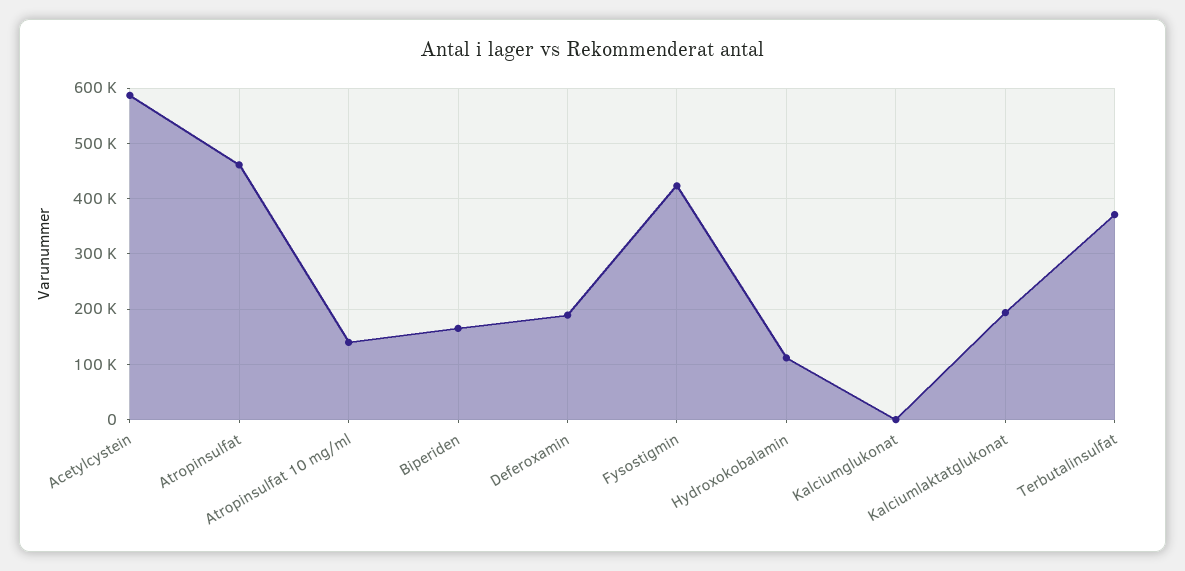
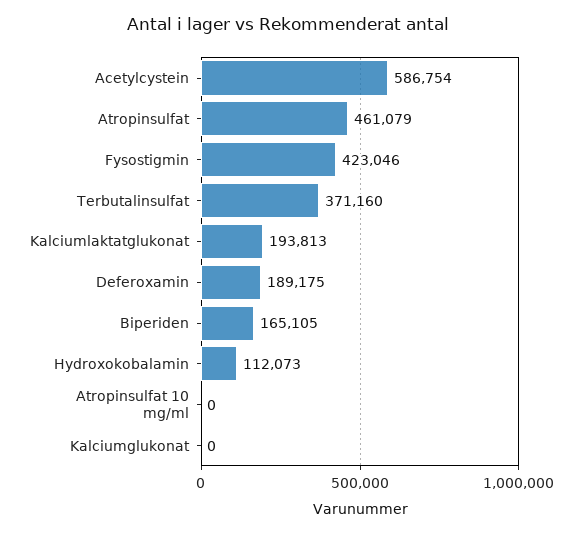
Atropinsulfat 10 mg/ml: 140000 -> 0

